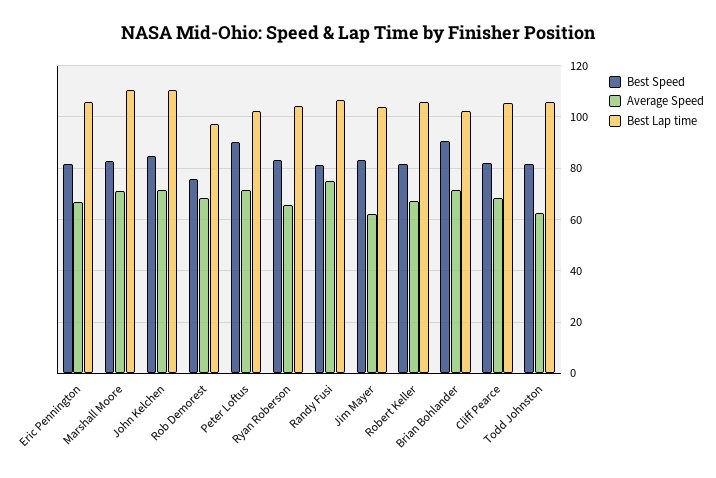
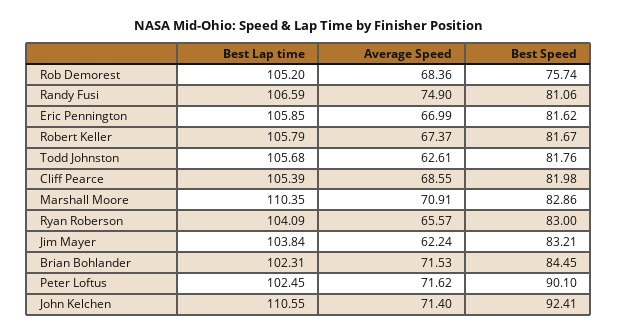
Best Speed, John Kelchen: 85 -> 92.41
Best Lap time, Rob Demorest: 97.5 -> 105.2
Best Speed, Brian Bohlander: 90 -> 84.45

